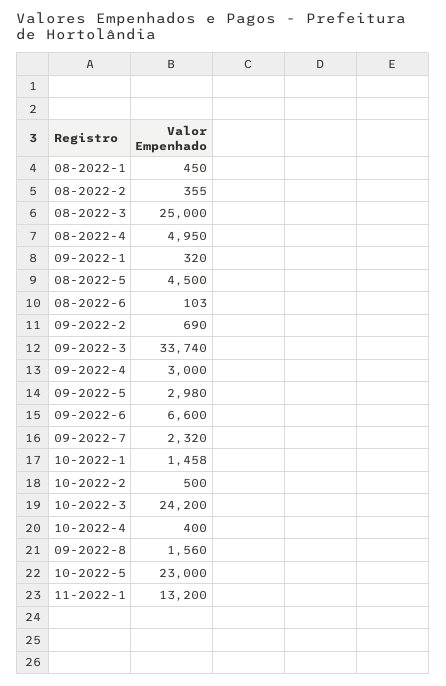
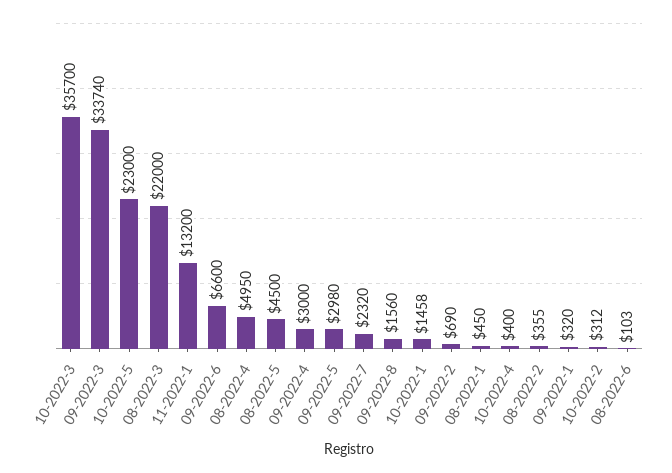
08-2022-3: 25000 -> 22000
10-2022-2: 500 -> 312
10-2022-3: 24200 -> 35700

